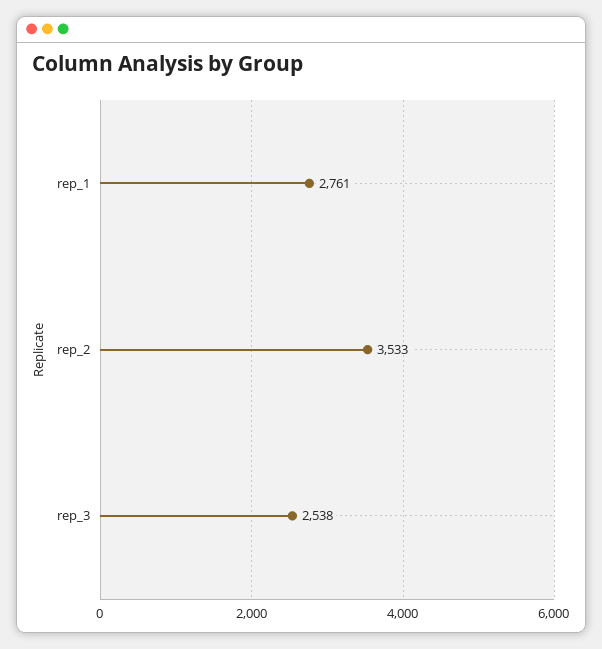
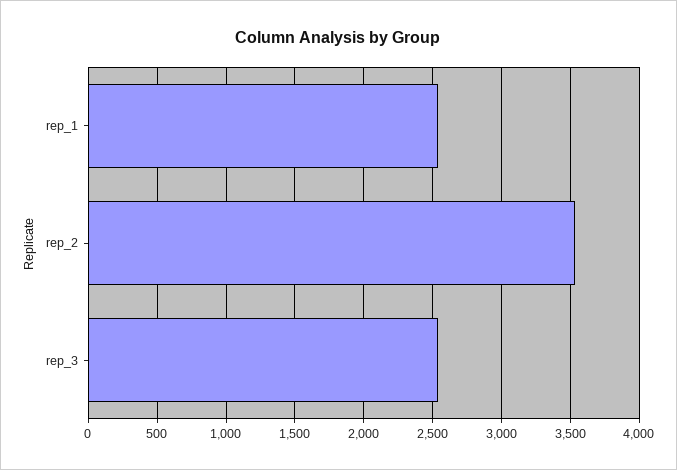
rep_1: 2761 -> 2550

